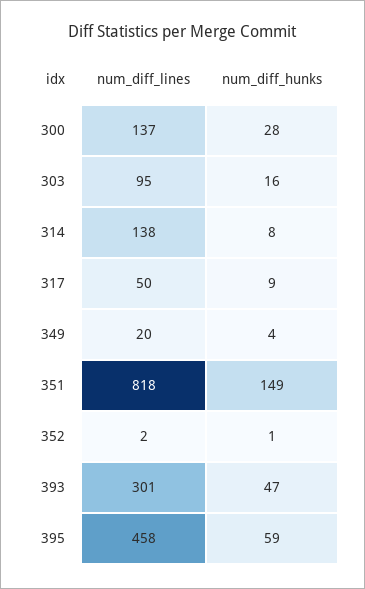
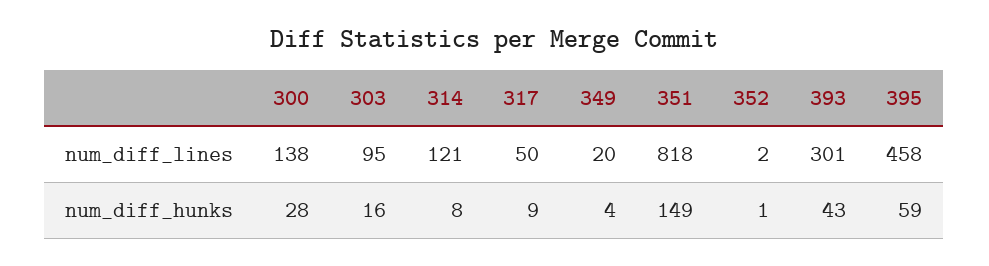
num_diff_lines, 300: 137 -> 138
num_diff_lines, 314: 138 -> 121
num_diff_hunks, 393: 47 -> 43

